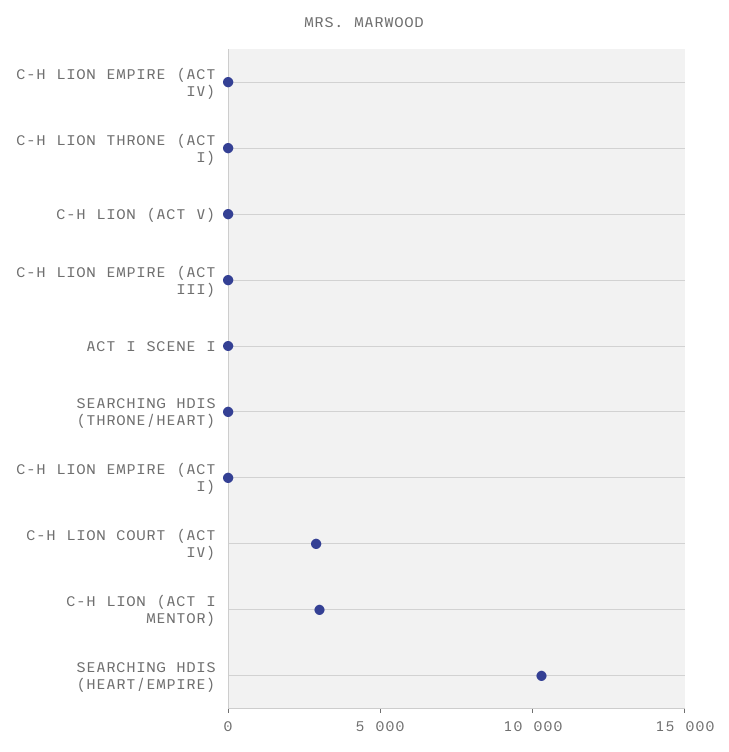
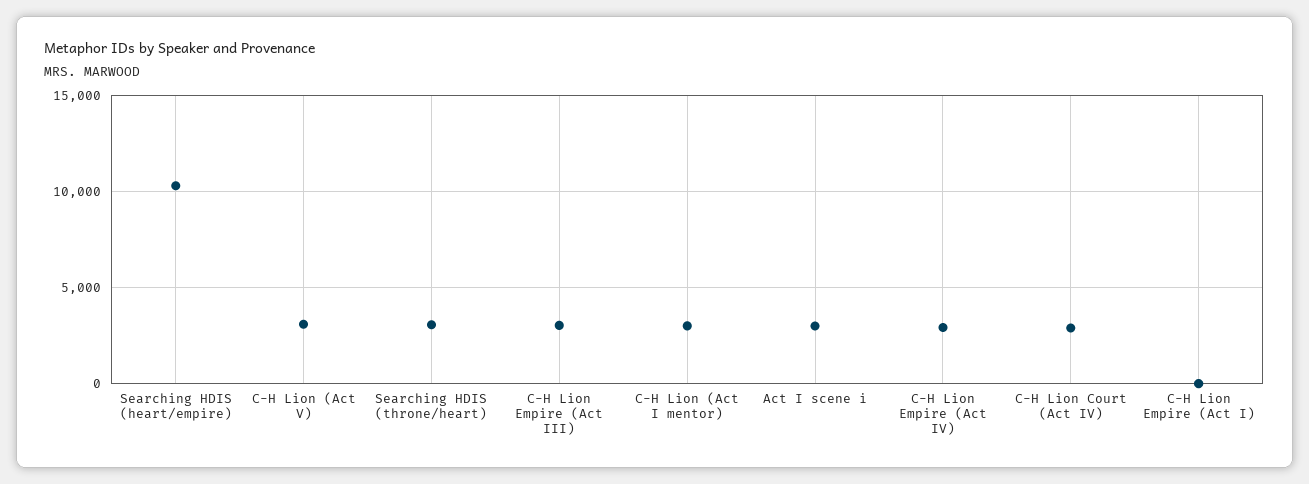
C-H LION EMPIRE (ACT IV): 0 -> 3000
C-H LION THRONE (ACT I): 0 -> none
C-H LION (ACT V): 0 -> 3000
C-H LION EMPIRE (ACT III): 0 -> 3000
ACT I SCENE I: 0 -> 3000
SEARCHING HDIS (THRONE/HEART): 0 -> 3000

